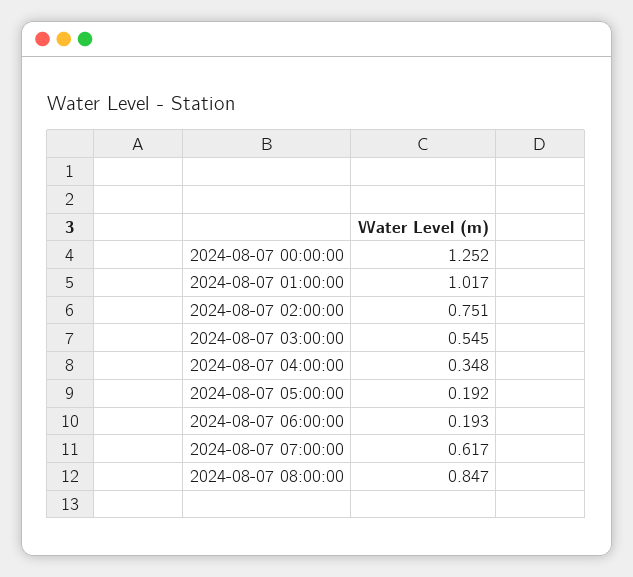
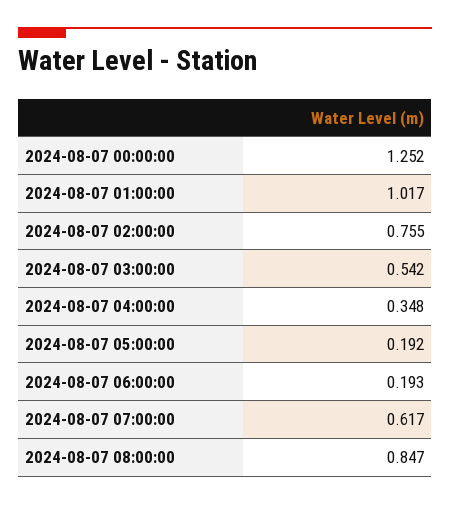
2024-08-07 02:00:00: 0.751 -> 0.755
2024-08-07 03:00:00: 0.545 -> 0.542

